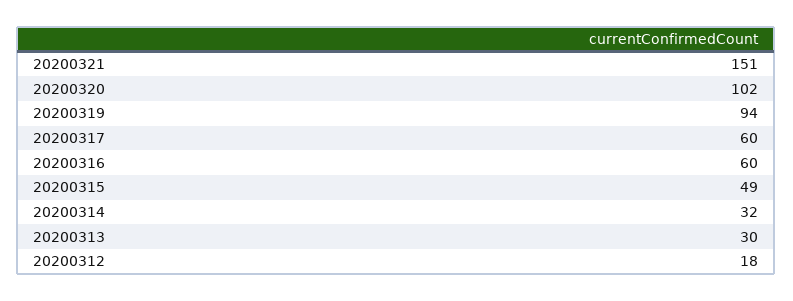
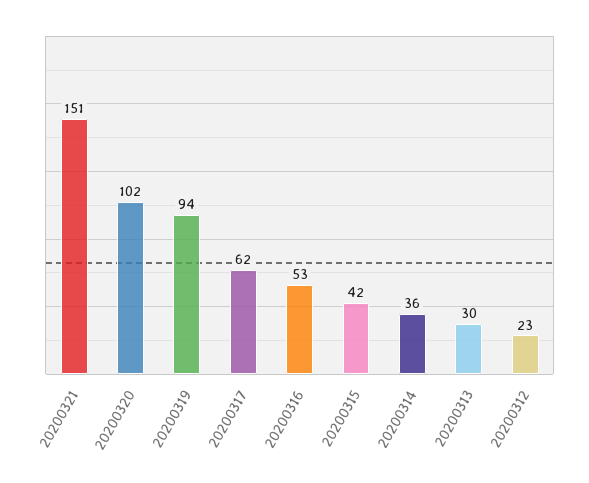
20200317: 60 -> 62
20200316: 60 -> 53
20200315: 49 -> 42
20200314: 32 -> 36
20200312: 18 -> 23

